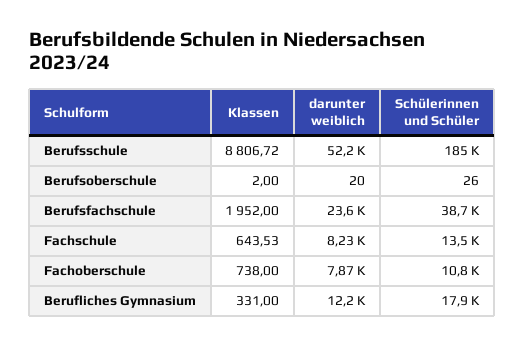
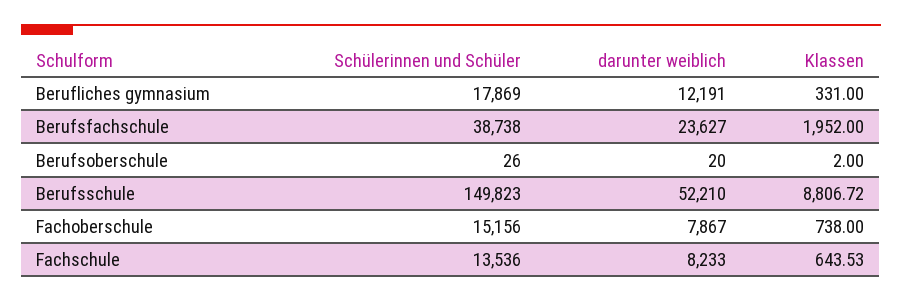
Schülerinnen und Schüler, Berufsschule: 185000 -> 149823
Schülerinnen und Schüler, Fachoberschule: 10800 -> 15156

